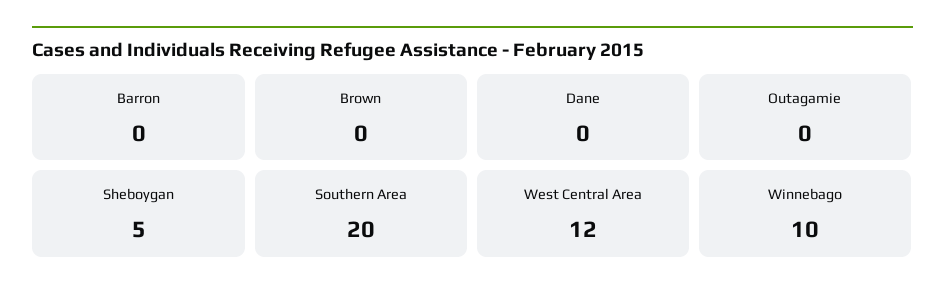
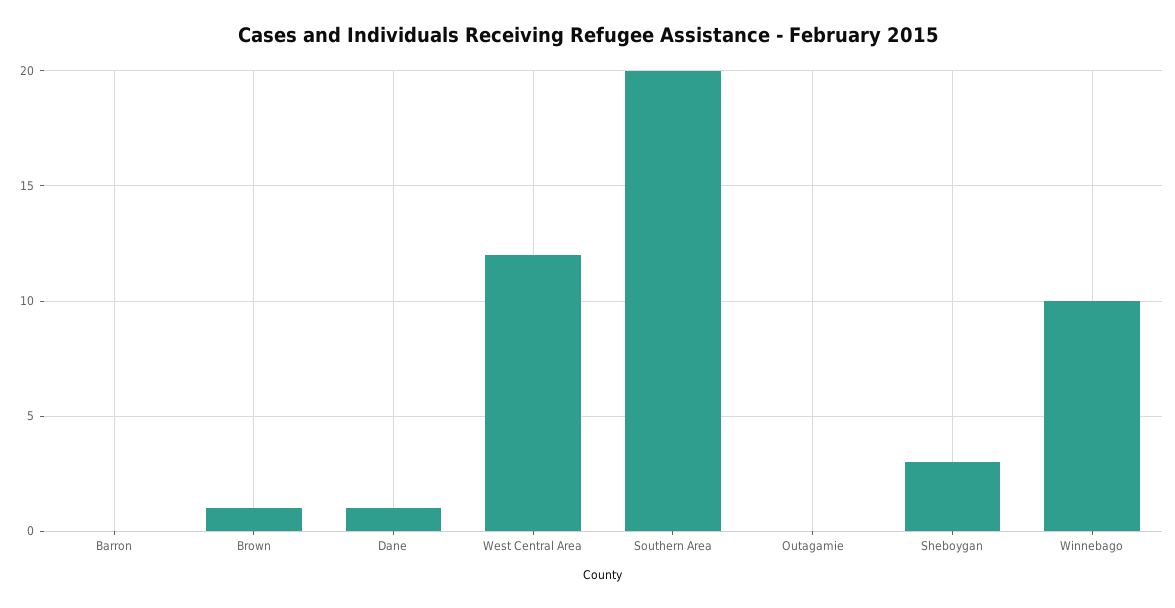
Brown: 0 -> 1
Dane: 0 -> 1
Sheboygan: 5 -> 3

